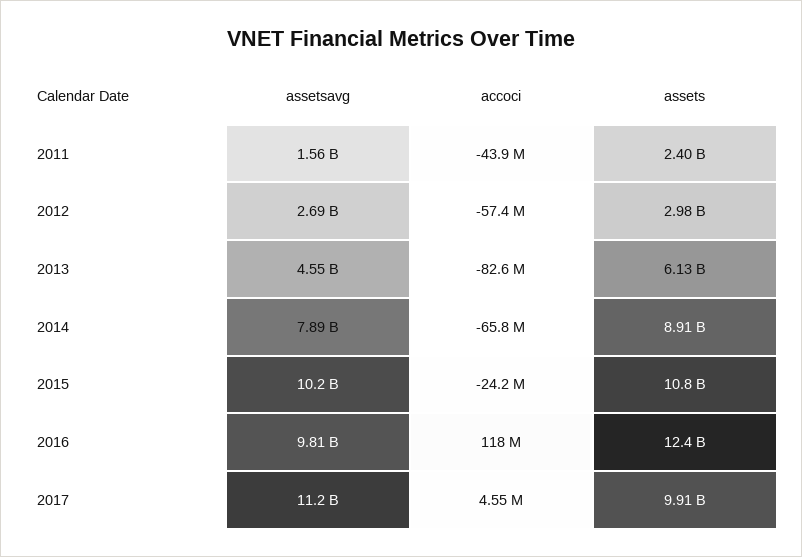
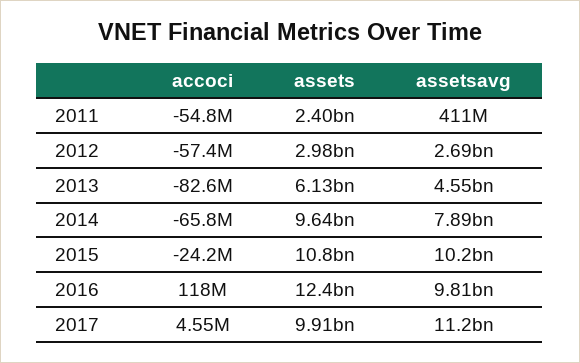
assetsavg, 2011: 1560000000 -> 411000000
accoci, 2011: -43900000 -> -54800000
assets, 2014: 8910000000 -> 9640000000

